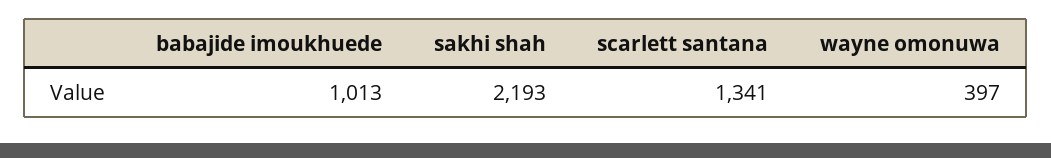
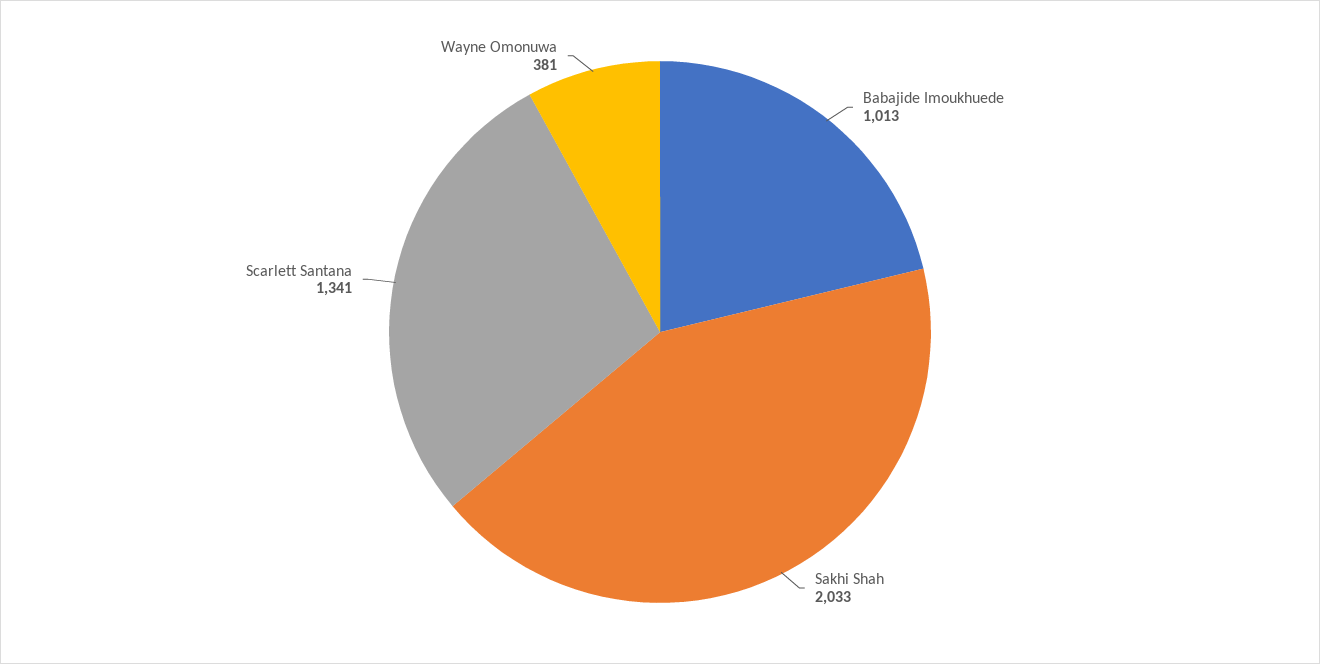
sakhi shah: 2193 -> 2033
wayne omonuwa: 397 -> 381

